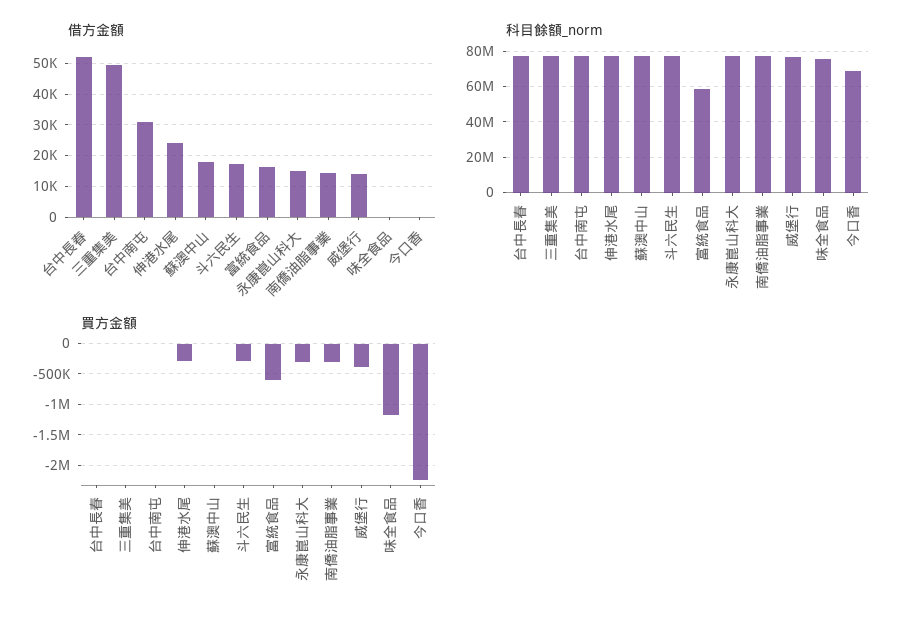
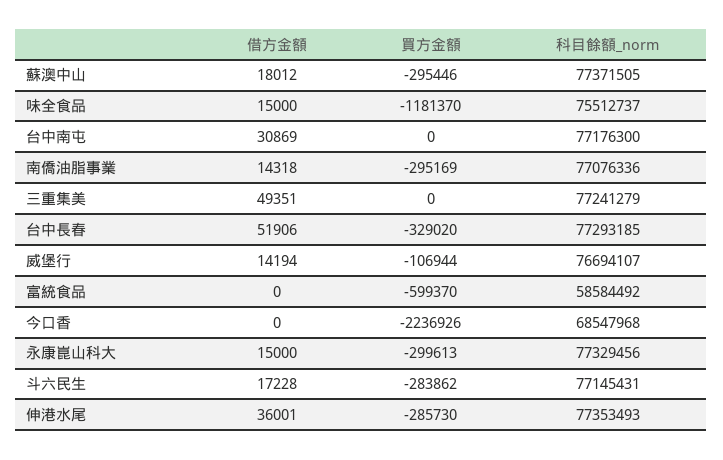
借方金額, 伸港水尾: 24000 -> 36001
借方金額, 富統食品: 16000 -> 0
借方金額, 味全食品: 0 -> 15000
買方金額, 台中長春: 0 -> -329020
買方金額, 蘇澳中山: 0 -> -295446
買方金額, 威堡行: -400000 -> -106944

